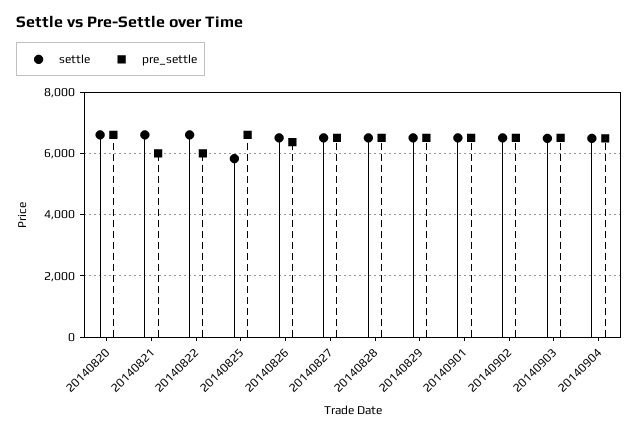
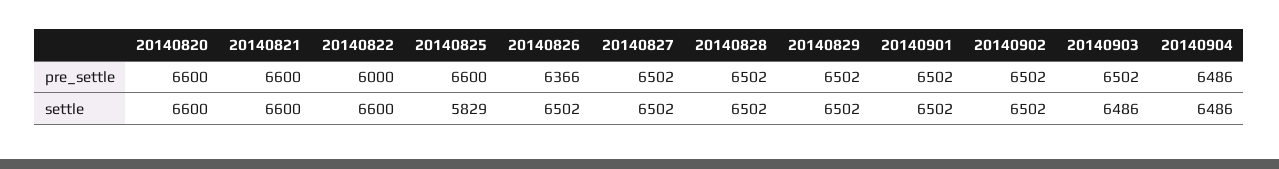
pre_settle, 20140821: 6000 -> 6600

